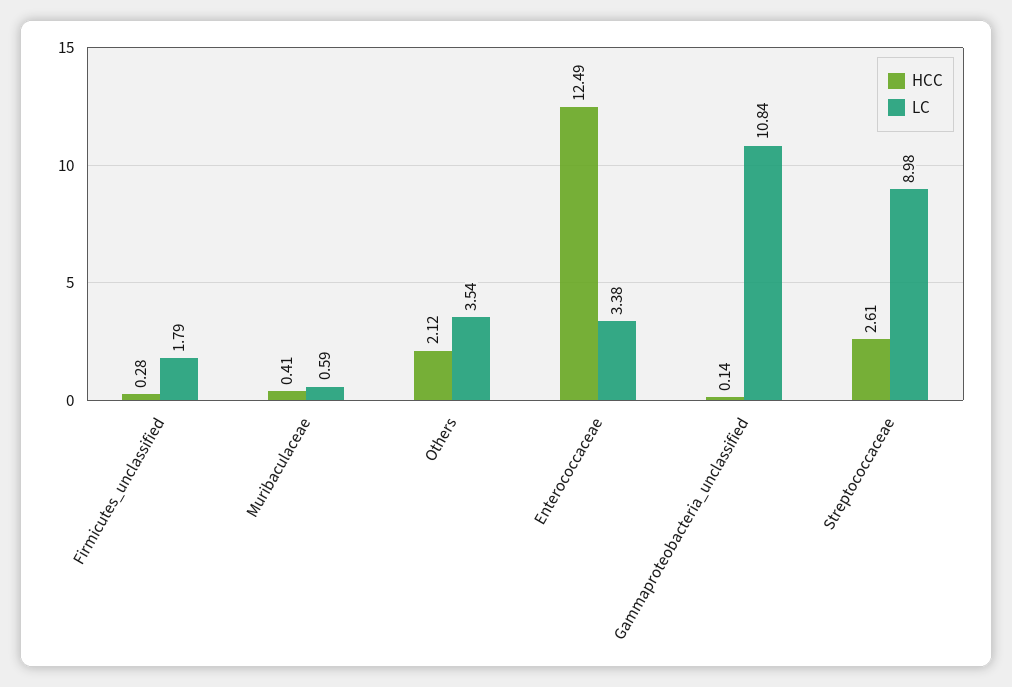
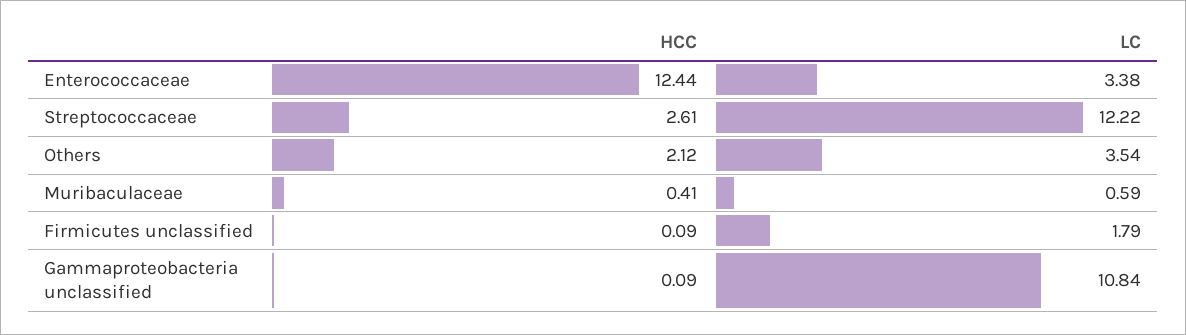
HCC, Firmicutes_unclassified: 0.28 -> 0.09
HCC, Enterococcaceae: 12.49 -> 12.44
HCC, Gammaproteobacteria_unclassified: 0.14 -> 0.09
LC, Streptococcaceae: 8.98 -> 12.22

